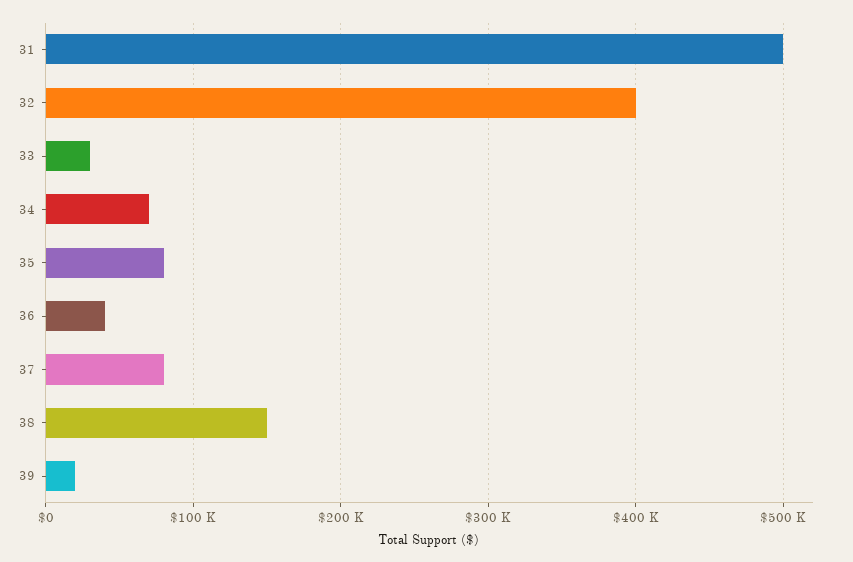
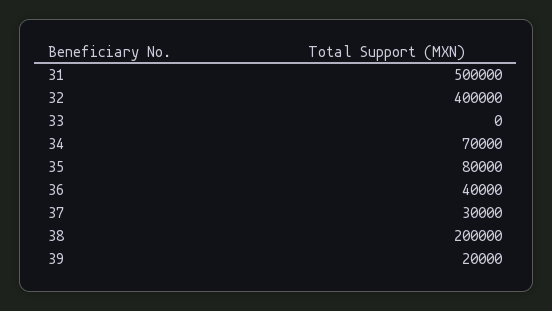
33: 30000 -> 0
37: 80000 -> 30000
38: 150000 -> 200000

